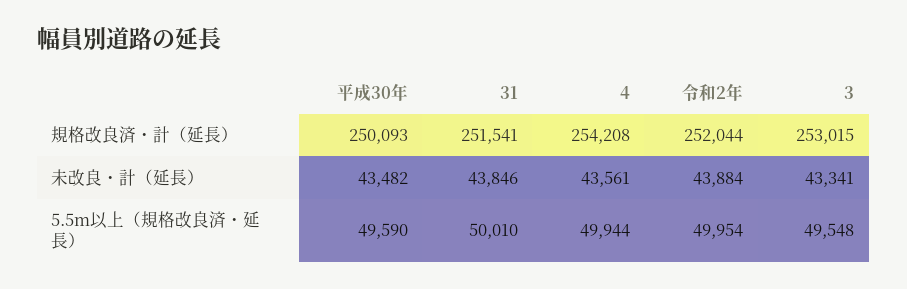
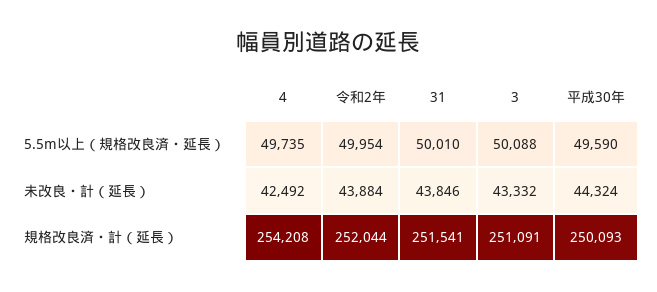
3, 規格改良済・計（延長）: 253015 -> 251091
平成30年, 未改良・計（延長）: 43482 -> 44324
4, 未改良・計（延長）: 43561 -> 42492
3, 未改良・計（延長）: 43341 -> 43332
4, 5.5m以上（規格改良済・延長）: 49944 -> 49735
3, 5.5m以上（規格改良済・延長）: 49548 -> 50088

